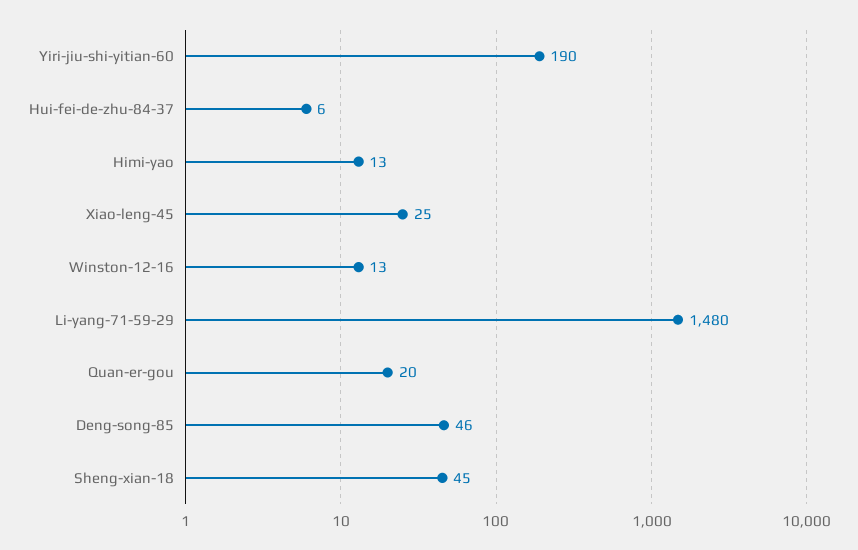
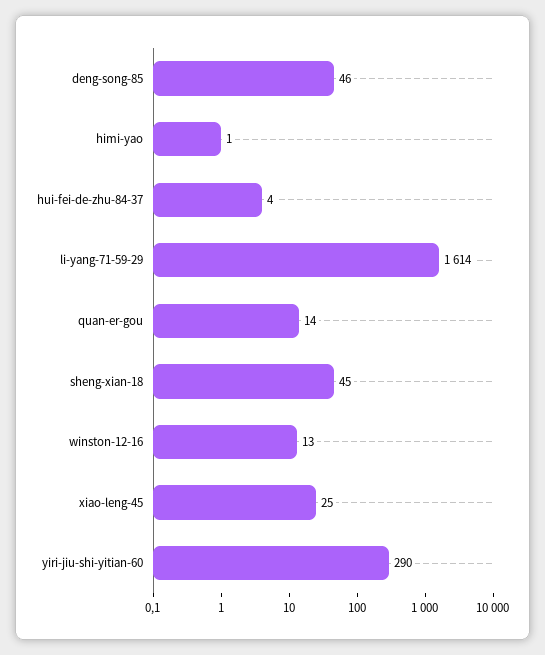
Yiri-jiu-shi-yitian-60: 190 -> 290
Hui-fei-de-zhu-84-37: 6 -> 4
Himi-yao: 13 -> 1
Li-yang-71-59-29: 1480 -> 1614
Quan-er-gou: 20 -> 14

